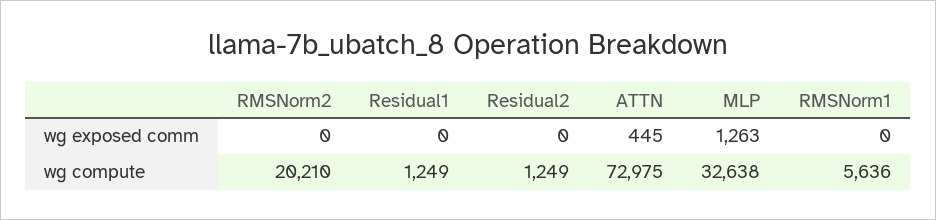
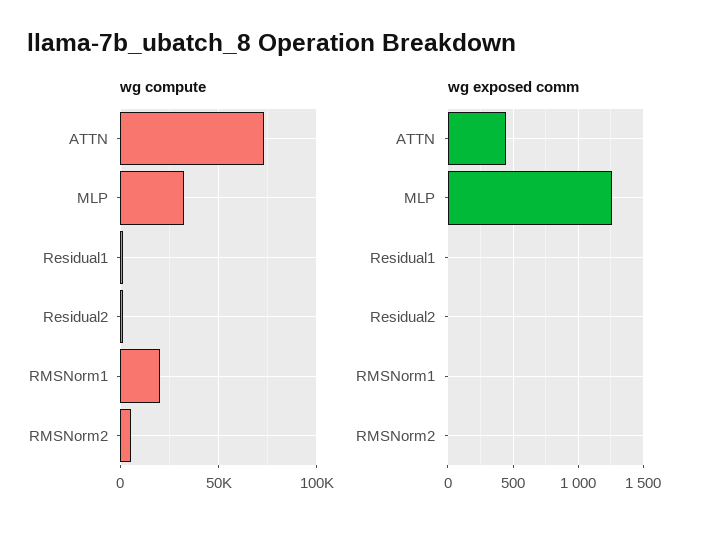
wg compute, RMSNorm2: 20210 -> 5000
wg compute, RMSNorm1: 5636 -> 20000

